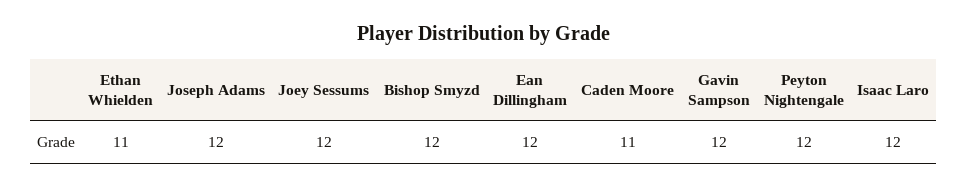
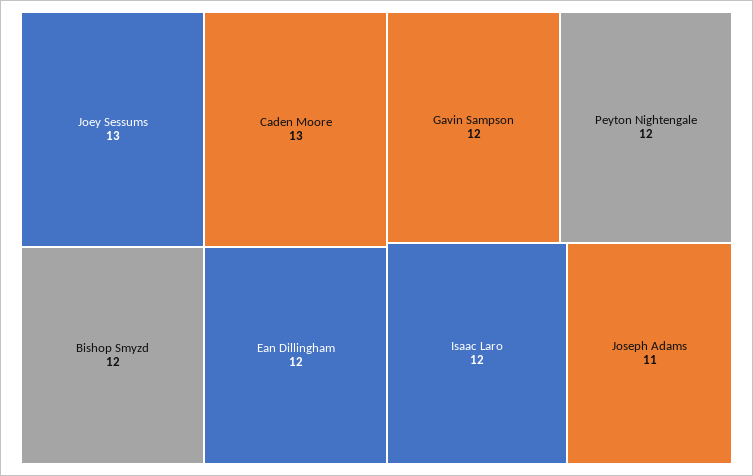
Ethan Whielden: 11 -> none
Joseph Adams: 12 -> 11
Joey Sessums: 12 -> 13
Caden Moore: 11 -> 13

